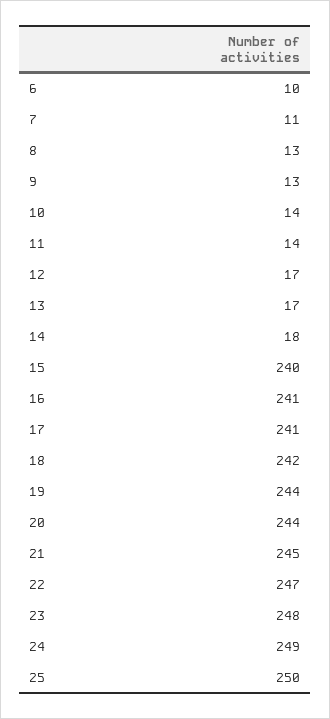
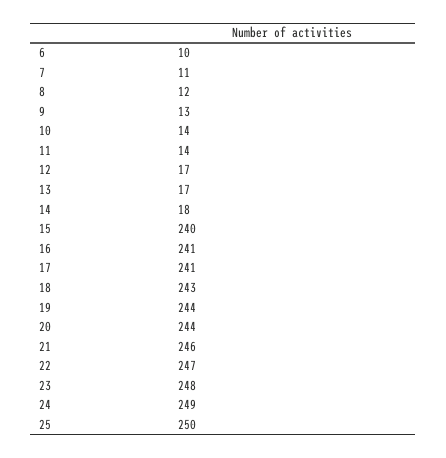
8: 13 -> 12
18: 242 -> 243
21: 245 -> 246

